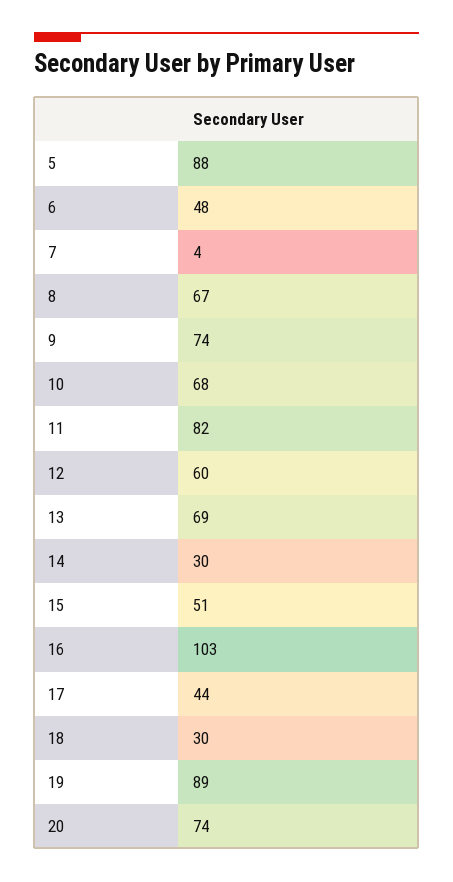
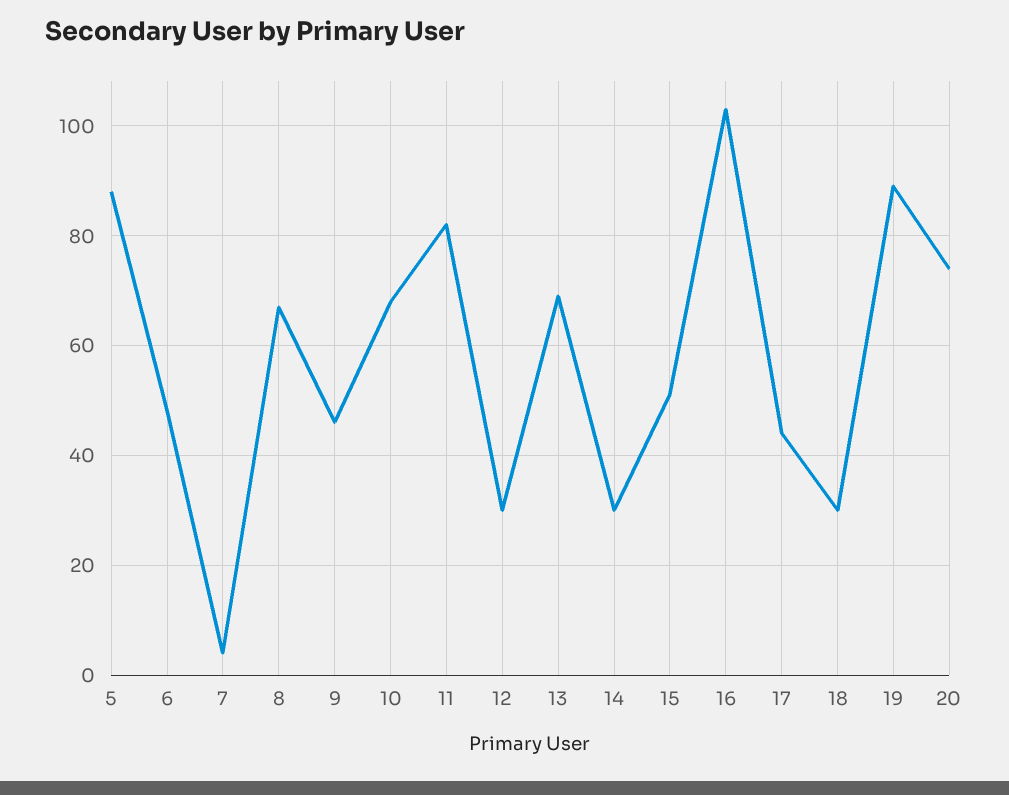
9: 74 -> 45
12: 60 -> 30

